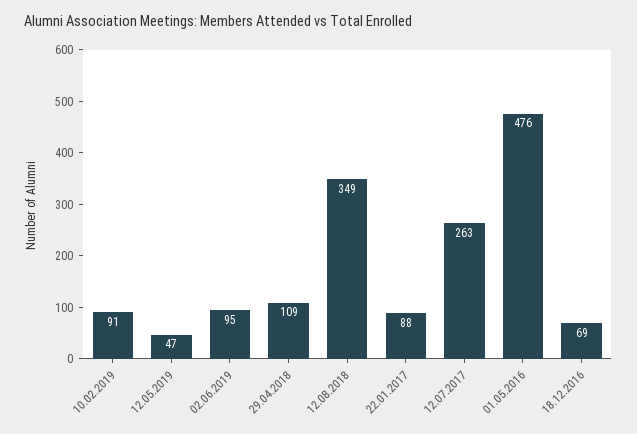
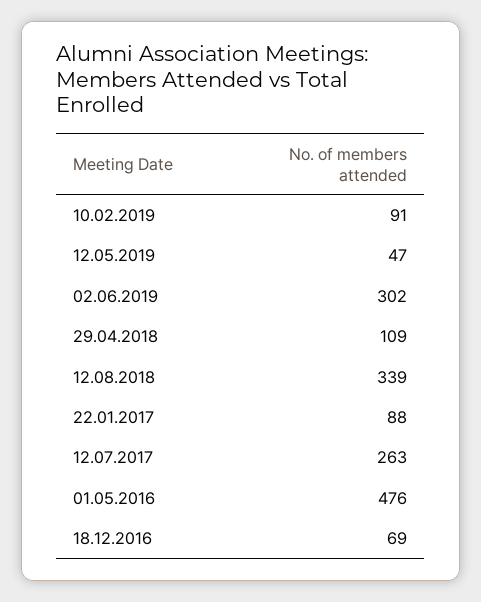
02.06.2019: 95 -> 302
12.08.2018: 349 -> 339

